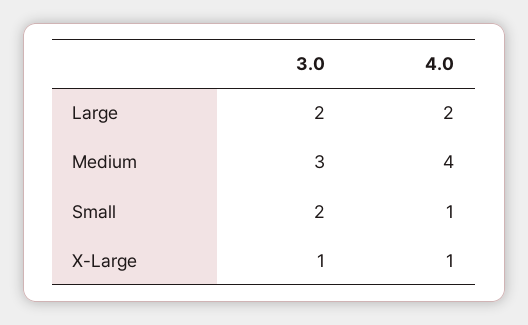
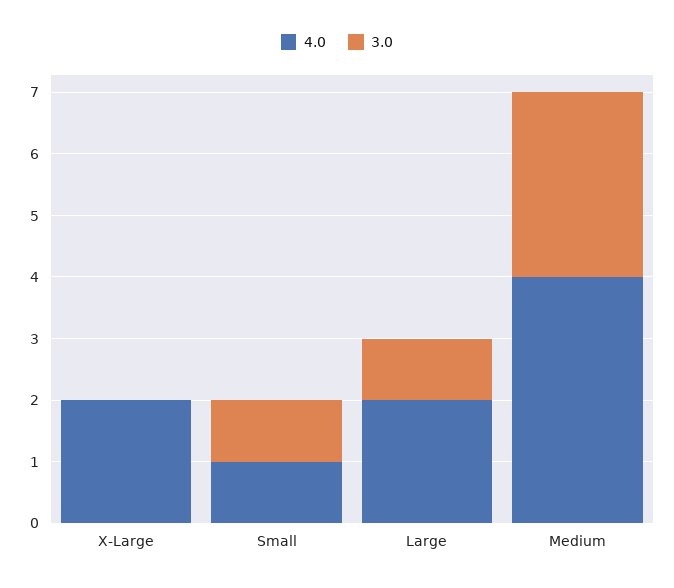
3.0, Large: 2 -> 1
3.0, Small: 2 -> 1
3.0, X-Large: 1 -> 0
4.0, X-Large: 1 -> 2

